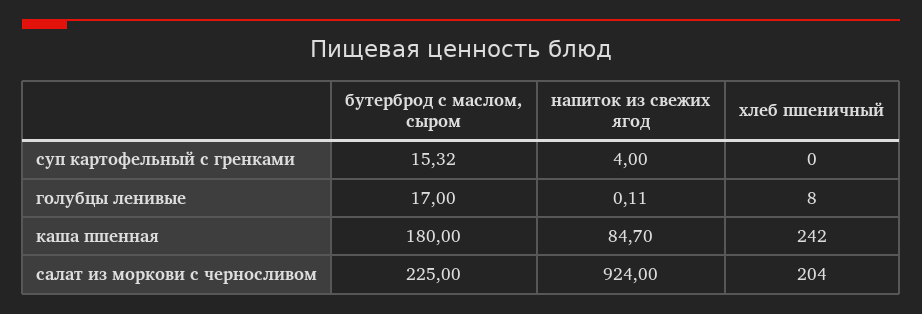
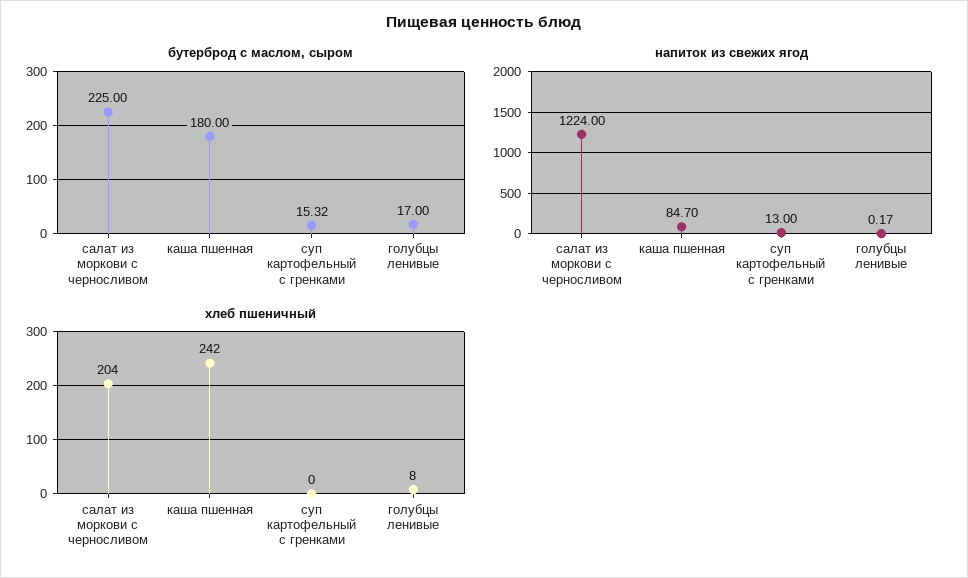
напиток из свежих ягод, суп картофельный с гренками: 4 -> 13
напиток из свежих ягод, голубцы ленивые: 0.11 -> 0.17
напиток из свежих ягод, салат из моркови с черносливом: 924 -> 1224

